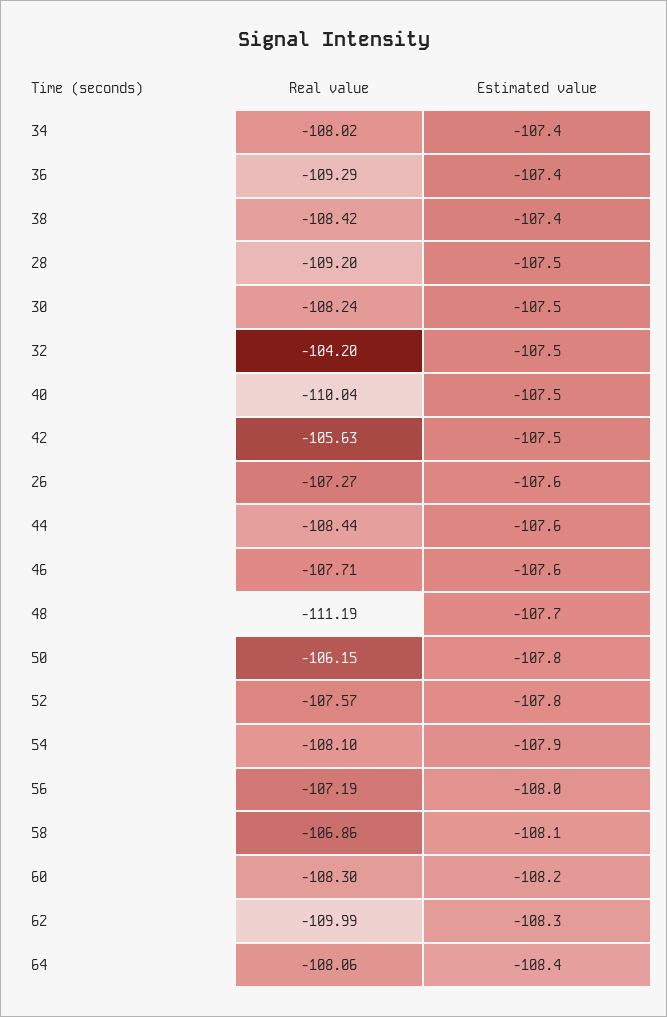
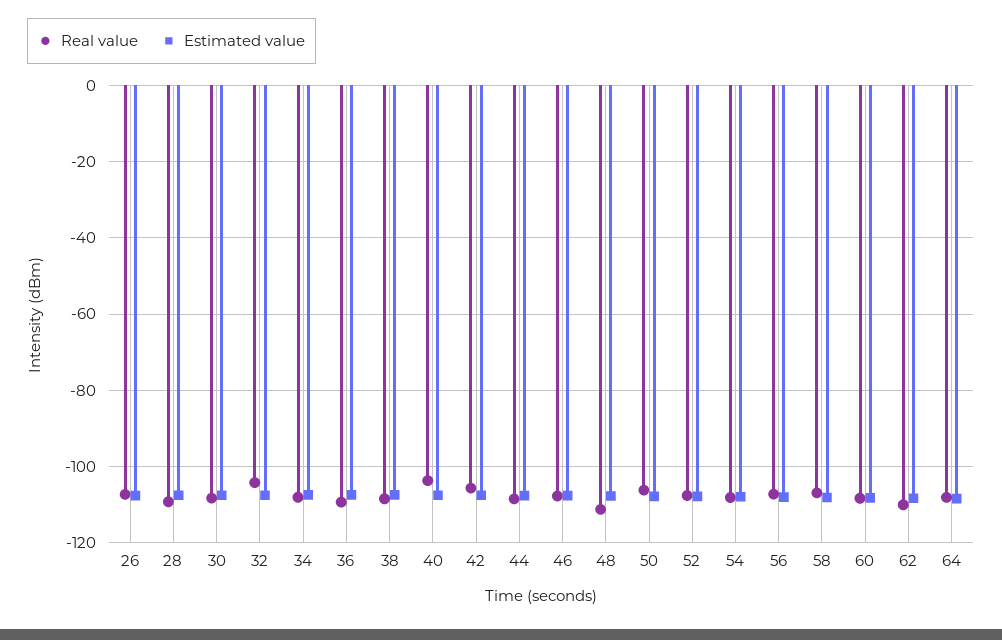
Real value, 40: -110.04 -> -104

